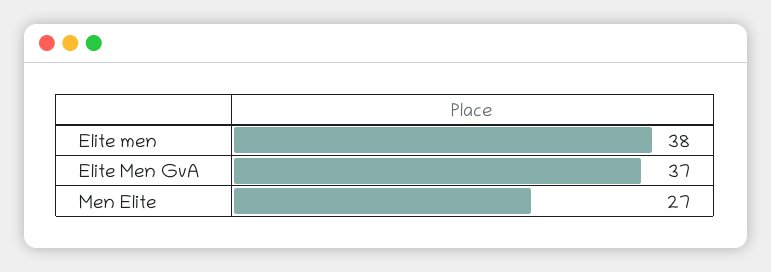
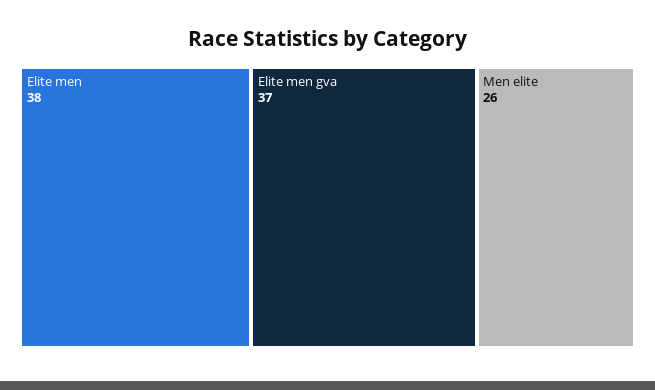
Men Elite: 27 -> 26

